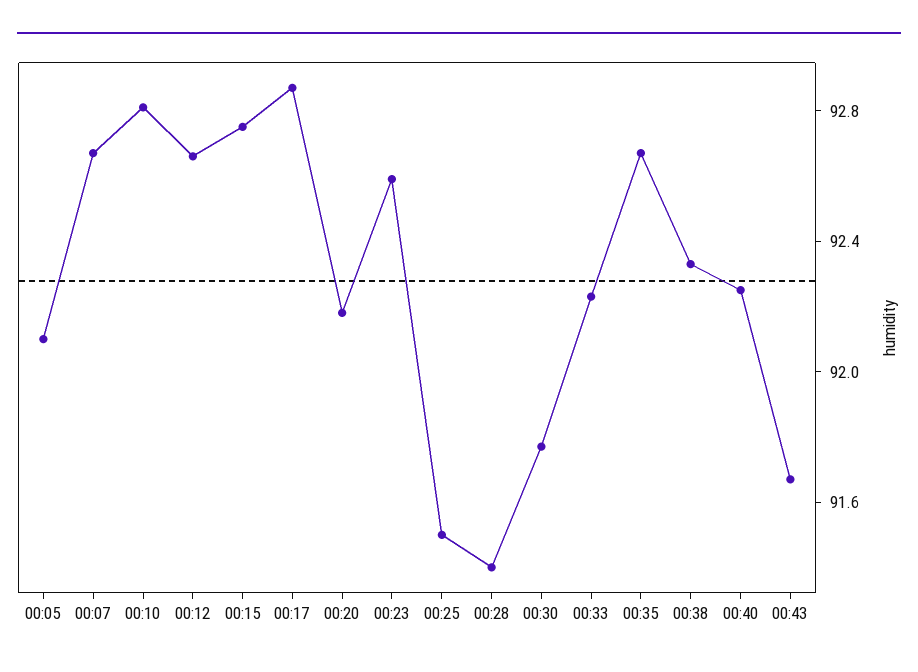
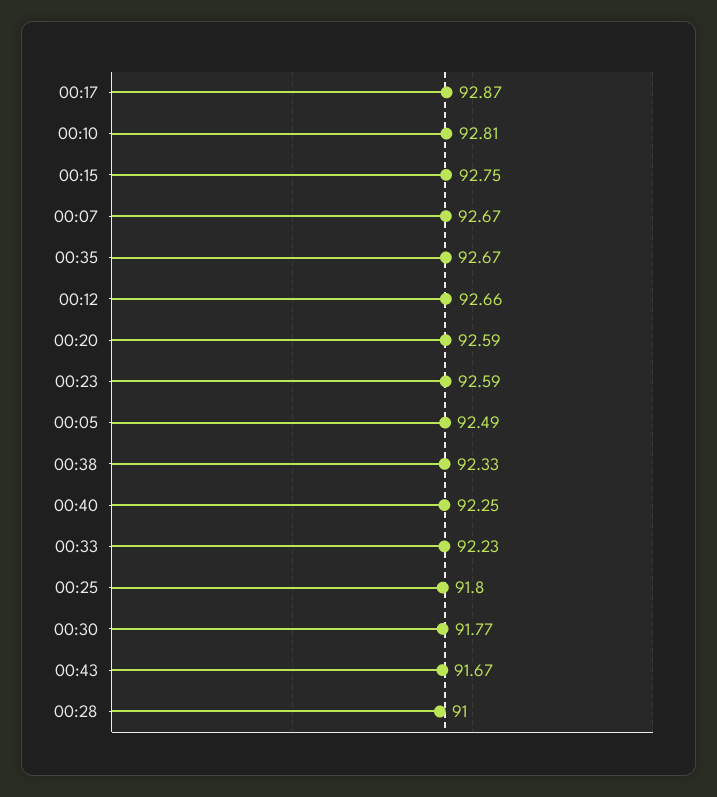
00:05: 92.1 -> 92.49
00:20: 92.2 -> 92.59
00:25: 91.5 -> 91.8
00:28: 91.4 -> 91

